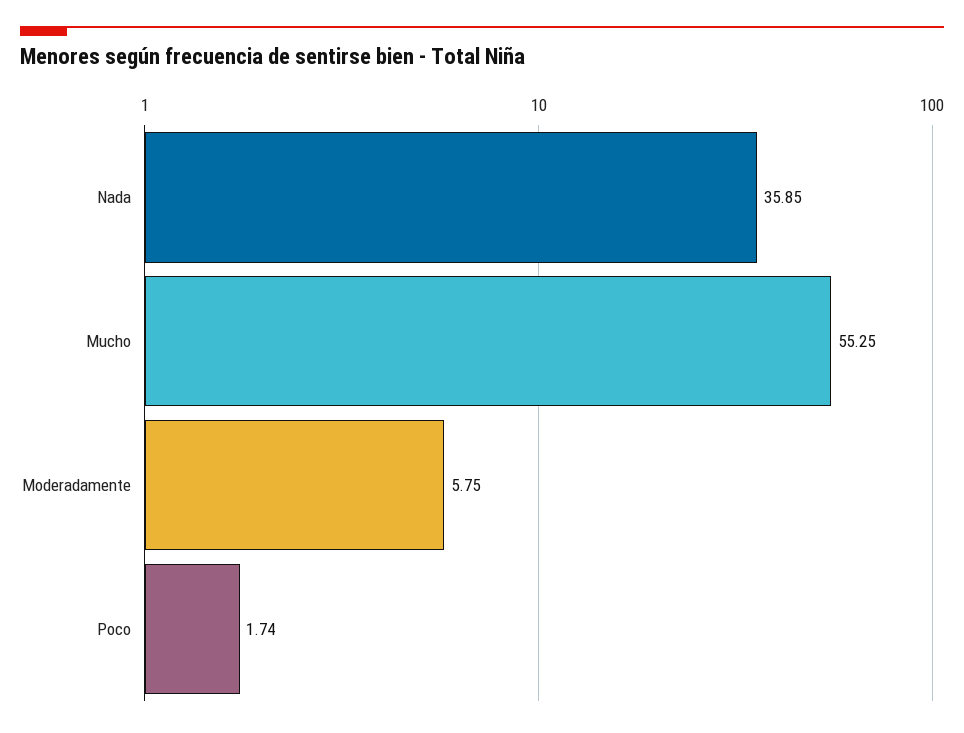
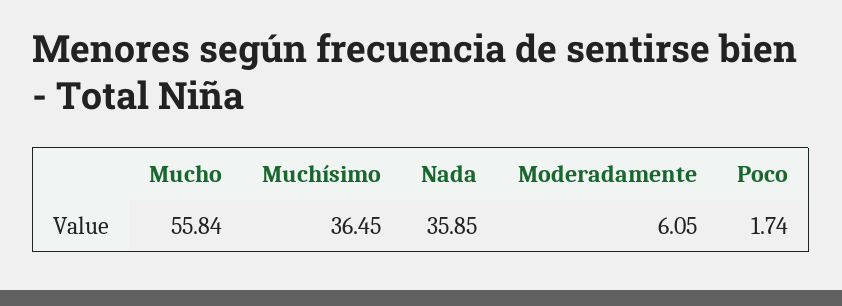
Mucho: 55.25 -> 55.84
Moderadamente: 5.75 -> 6.05
Muchísimo: none -> 36.45

